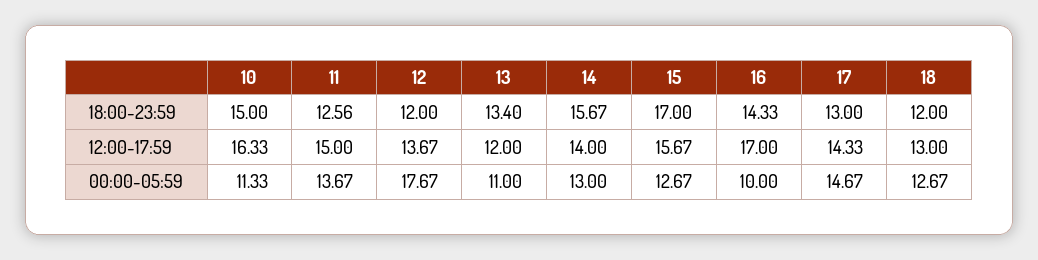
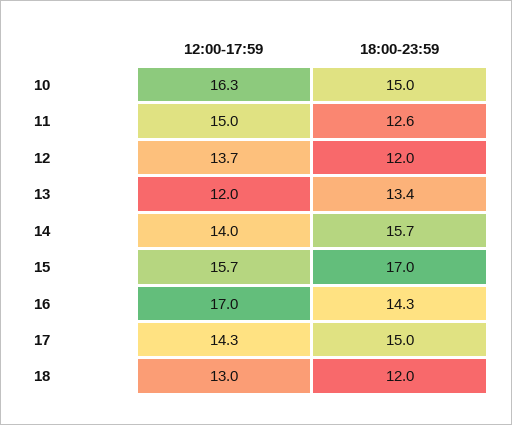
17, 18:00-23:59: 13 -> 15
10, 00:00-05:59: 11.33 -> none
11, 00:00-05:59: 13.67 -> none
12, 00:00-05:59: 17.67 -> none
13, 00:00-05:59: 11 -> none
14, 00:00-05:59: 13 -> none
15, 00:00-05:59: 12.67 -> none
16, 00:00-05:59: 10 -> none
17, 00:00-05:59: 14.67 -> none
18, 00:00-05:59: 12.67 -> none

